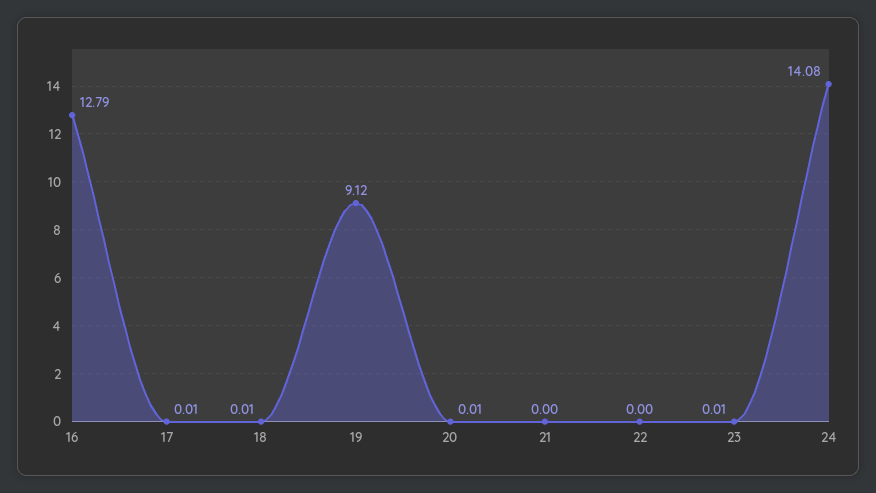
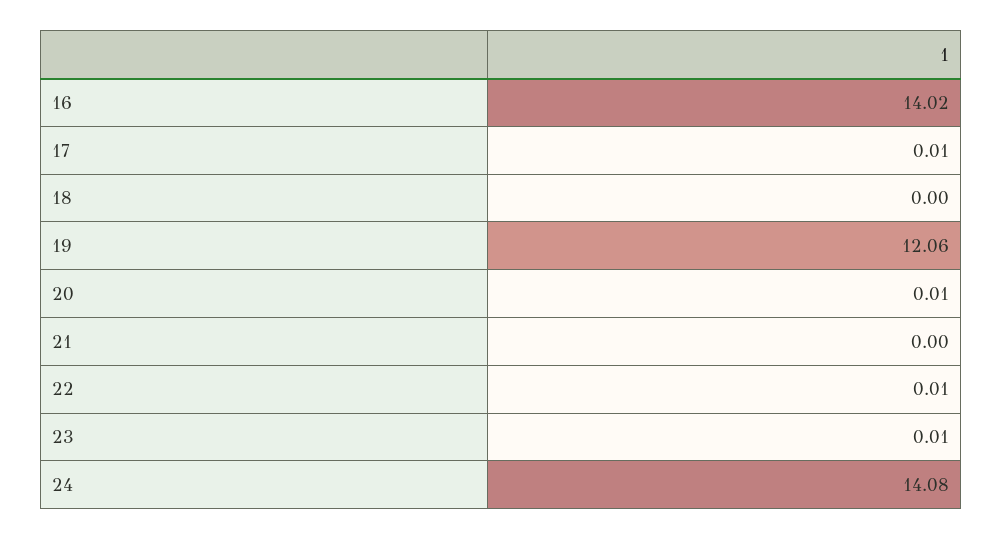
16: 12.79 -> 14.02
18: 0.01 -> 0
19: 9.12 -> 12.06
22: 0 -> 0.01

